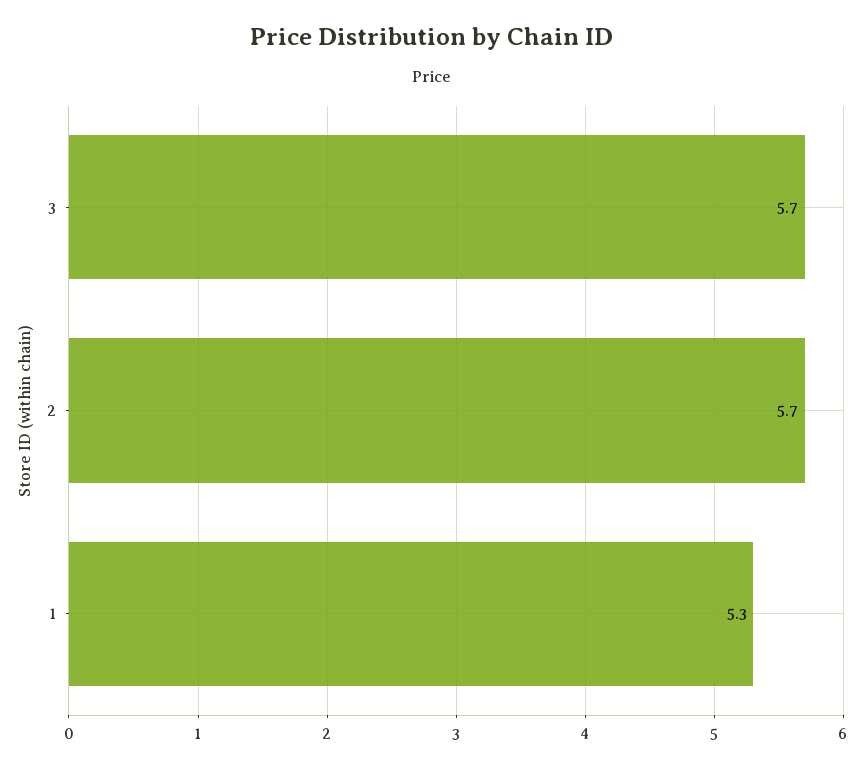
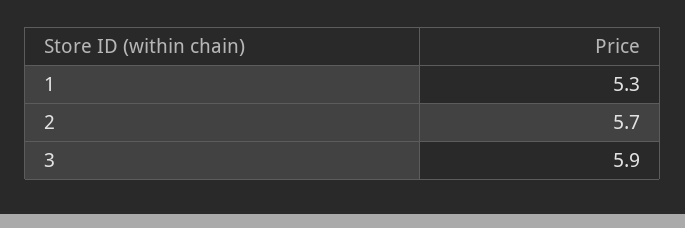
3: 5.7 -> 5.9

